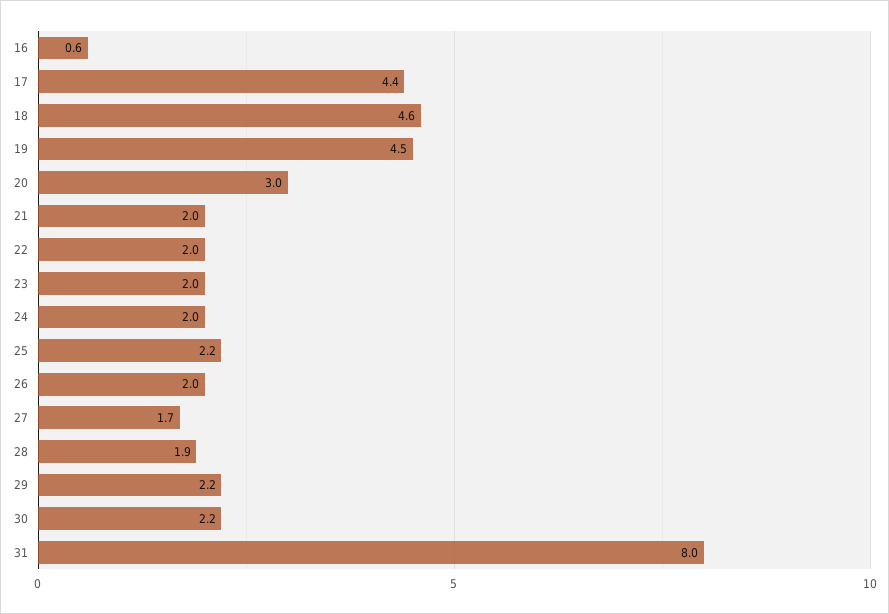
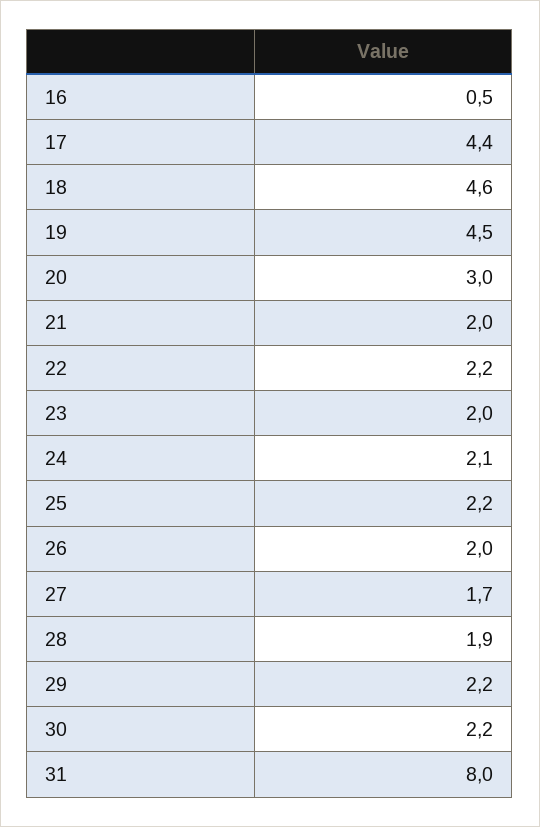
16: 0.6 -> 0.5
22: 2 -> 2.2
24: 2 -> 2.1

